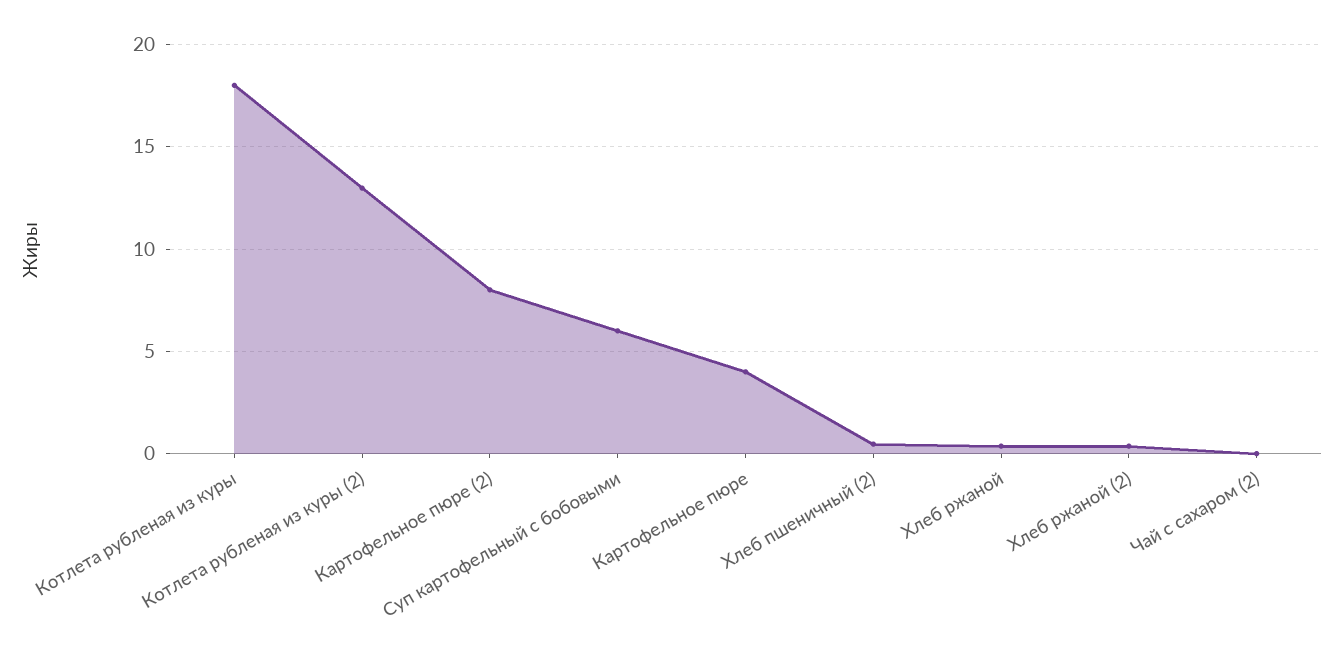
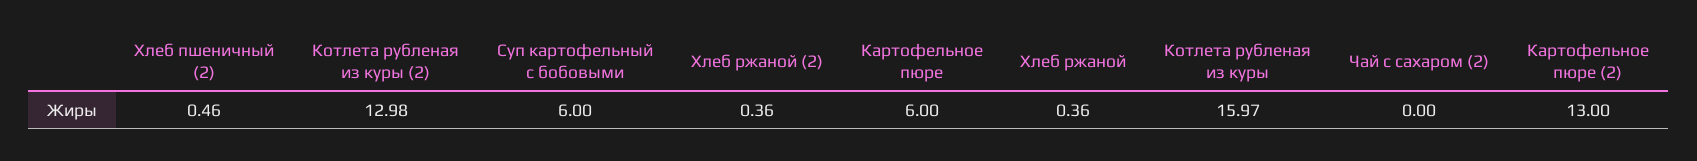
Котлета рубленая из куры: 18 -> 15.97
Картофельное пюре (2): 8 -> 13
Картофельное пюре: 4 -> 6

